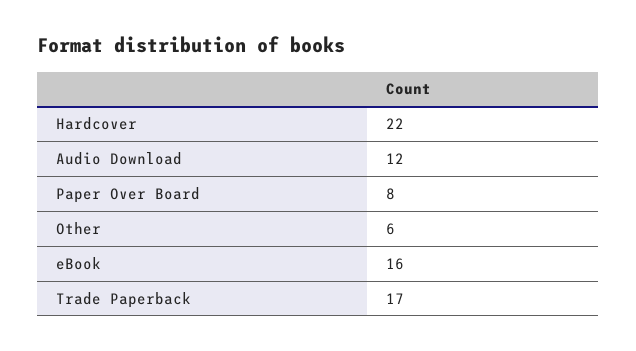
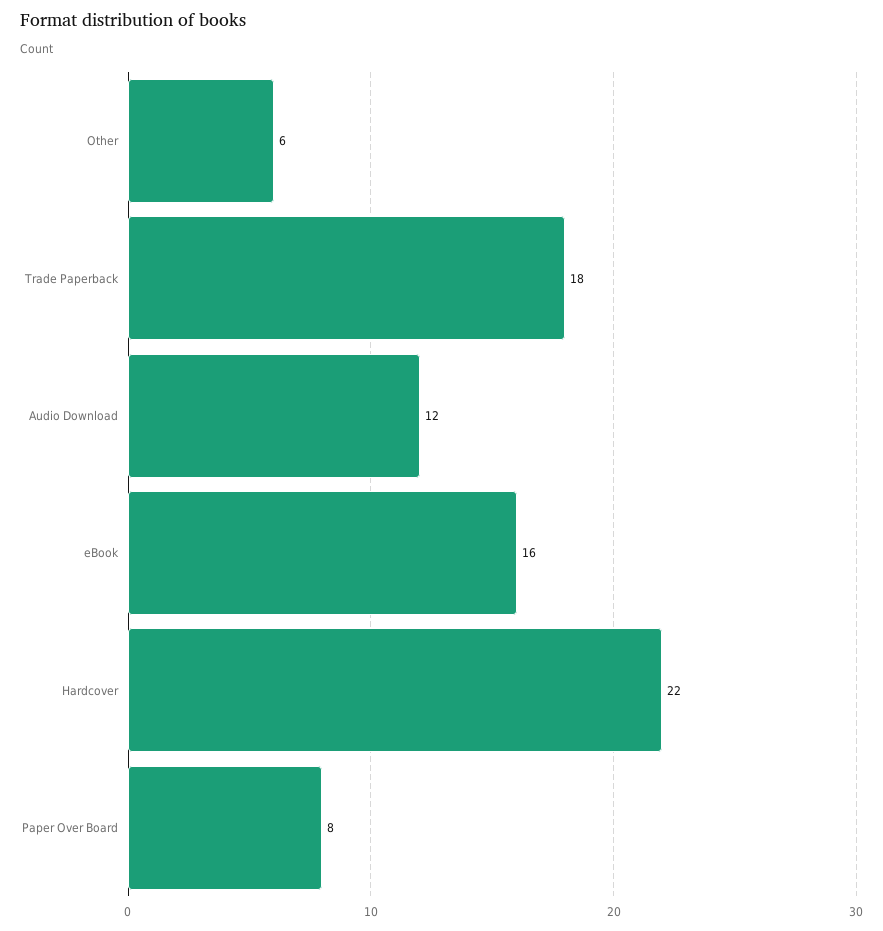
Trade Paperback: 17 -> 18

